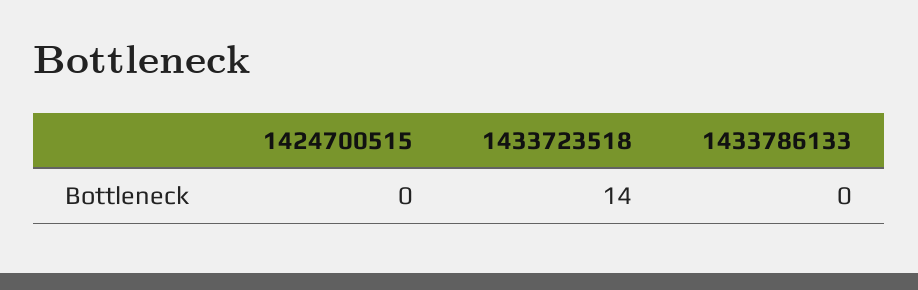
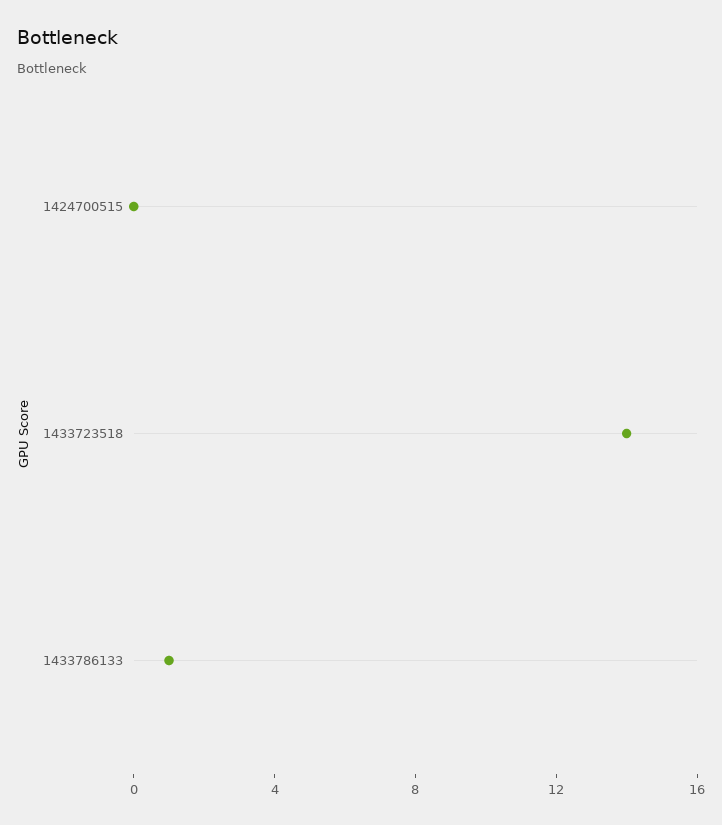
1433786133: 0 -> 1

